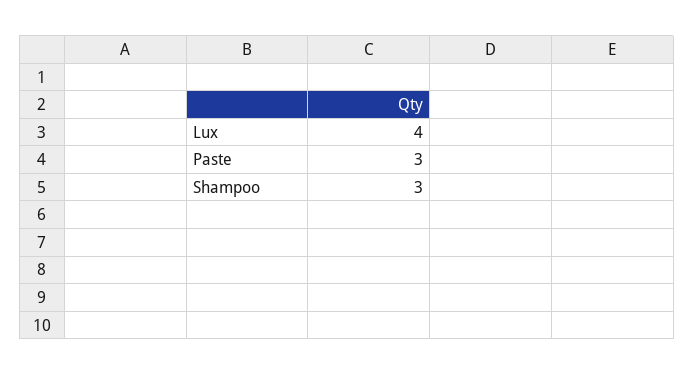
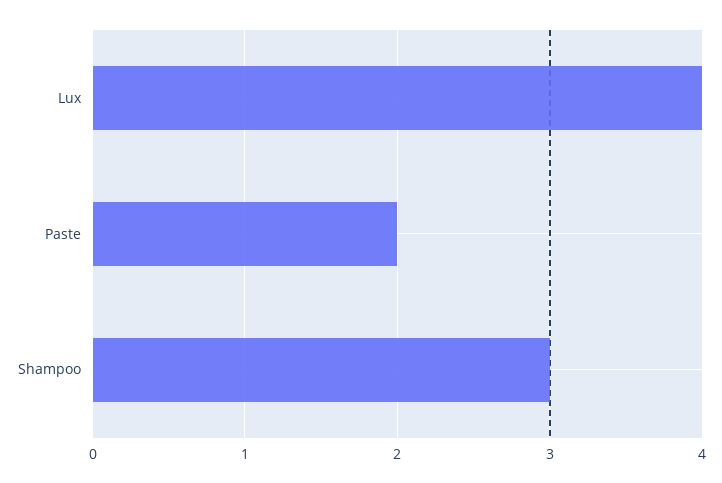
Paste: 3 -> 2

